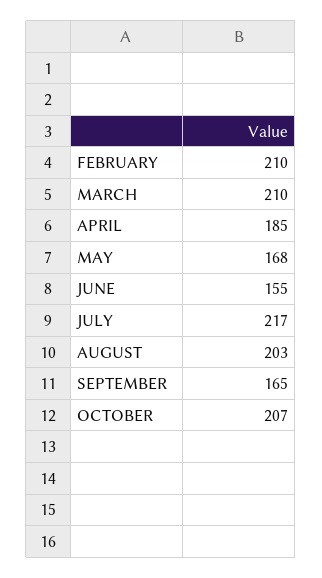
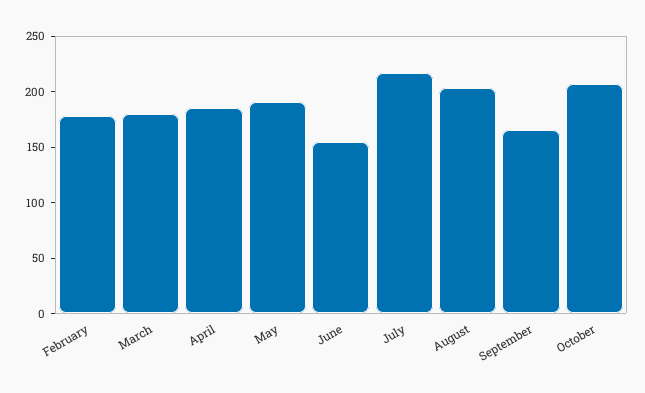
FEBRUARY: 210 -> 180
MARCH: 210 -> 180
MAY: 168 -> 190

